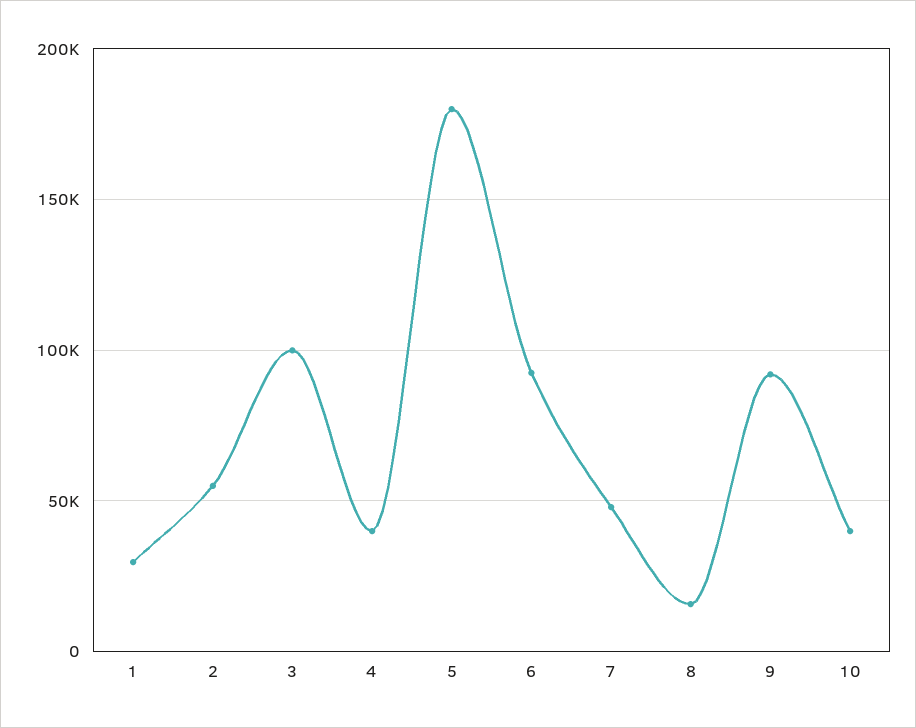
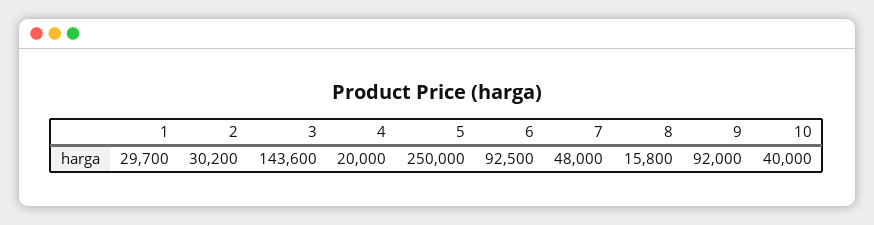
2: 55000 -> 30200
3: 100000 -> 143600
4: 40000 -> 20000
5: 180000 -> 250000

